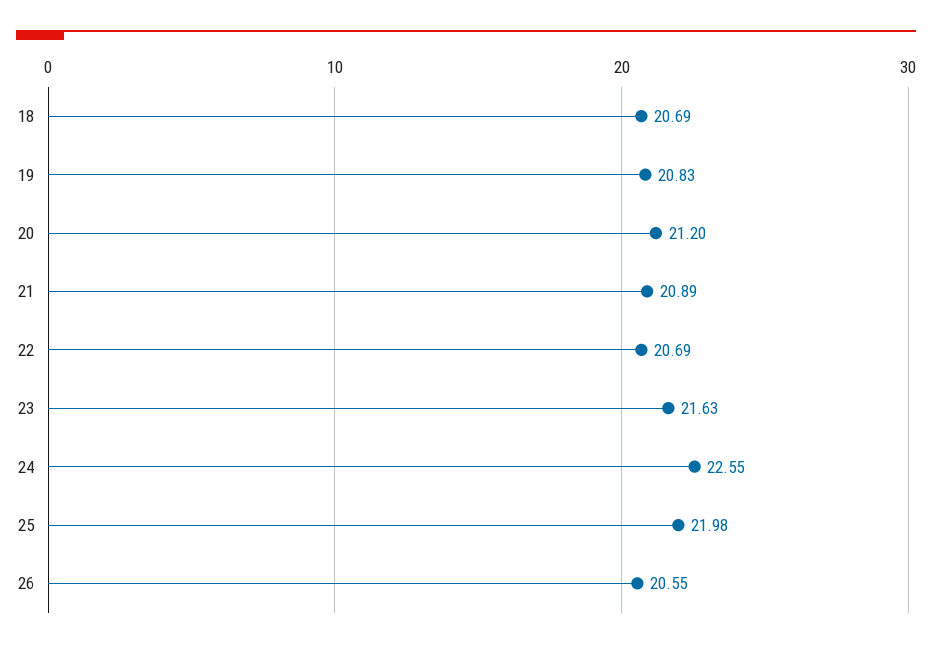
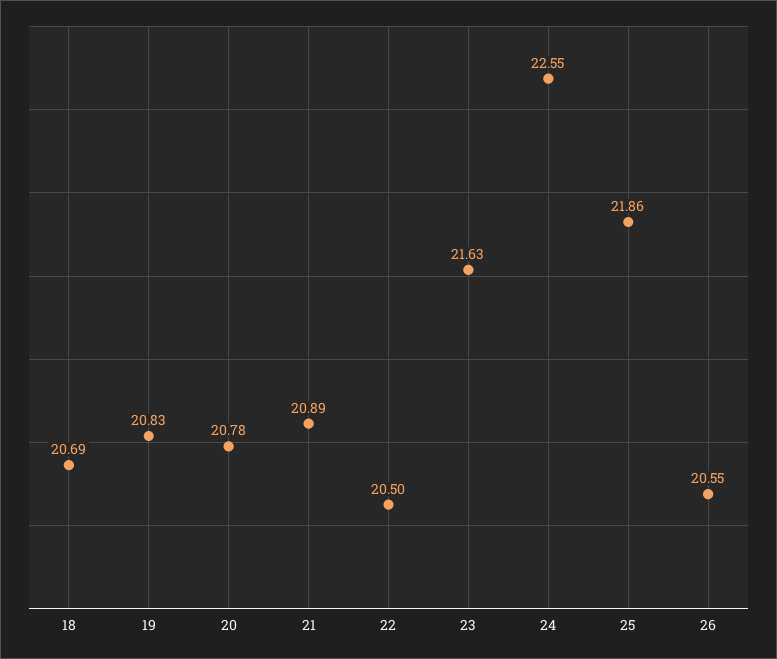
20: 21.2 -> 20.78
22: 20.69 -> 20.5
25: 21.98 -> 21.86

